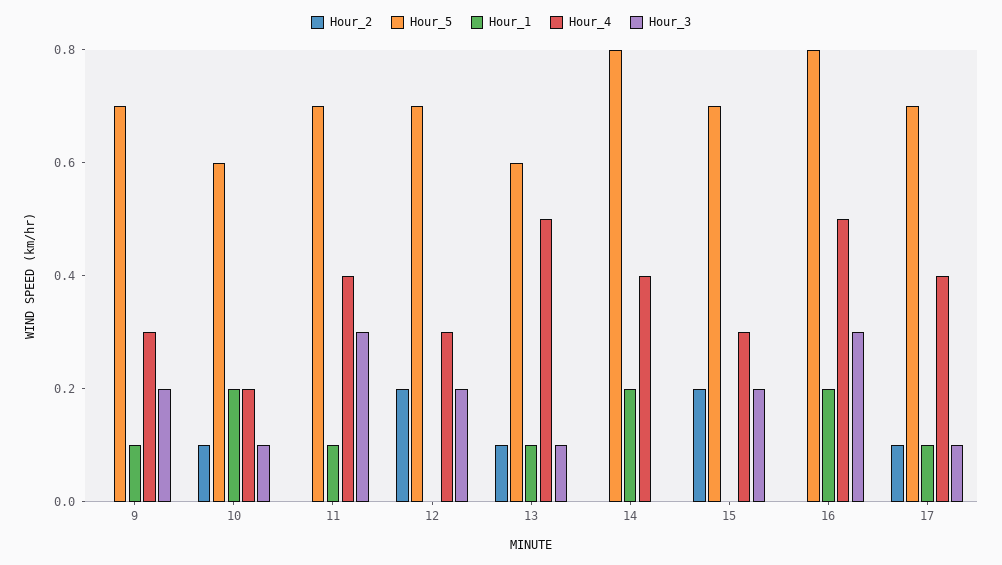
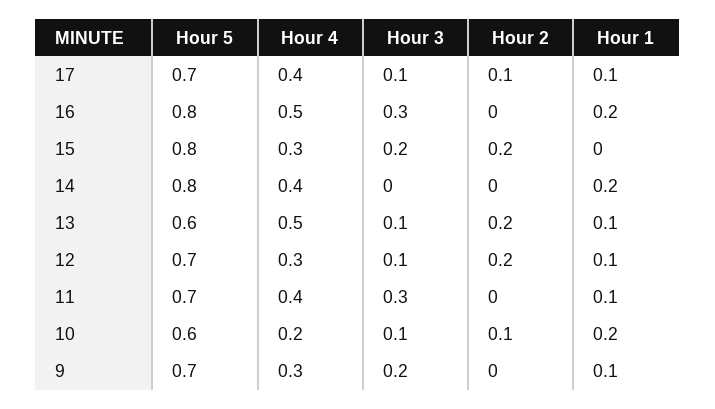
Hour_1, 12: 0 -> 0.1
Hour_3, 12: 0.2 -> 0.1
Hour_2, 13: 0.1 -> 0.2
Hour_5, 15: 0.7 -> 0.8

